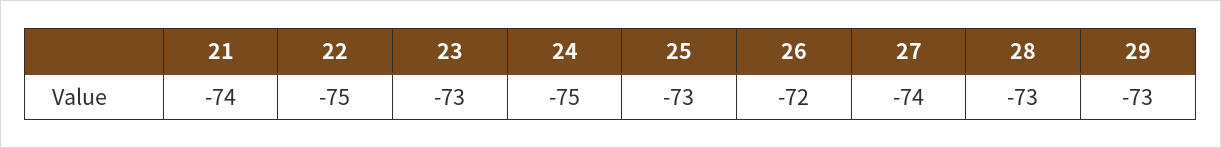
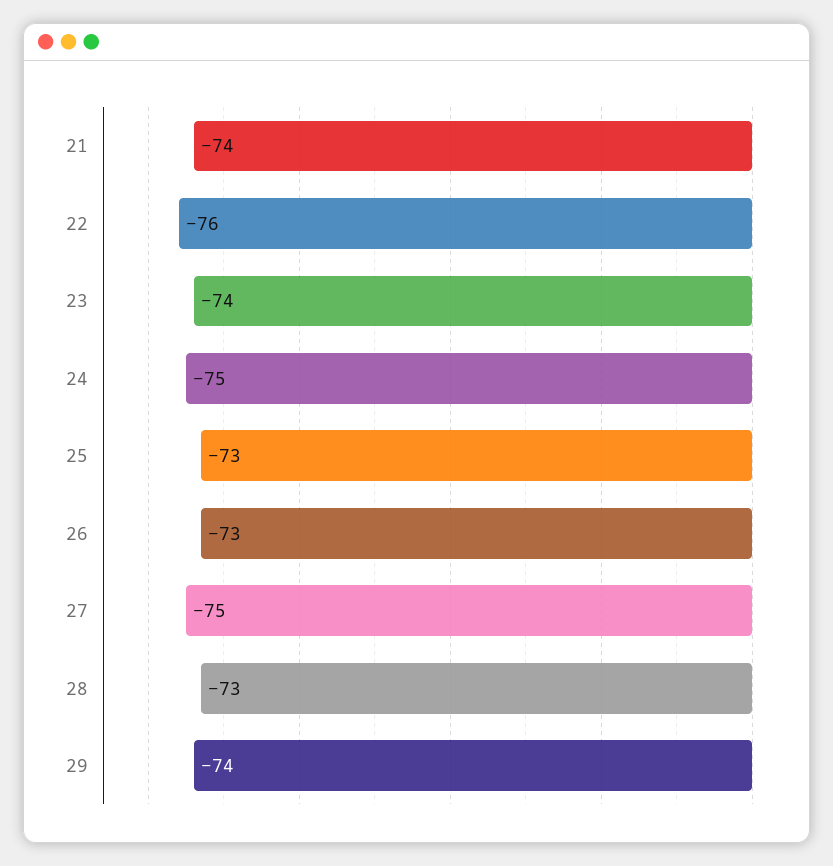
22: -75 -> -76
23: -73 -> -74
26: -72 -> -73
27: -74 -> -75
29: -73 -> -74

